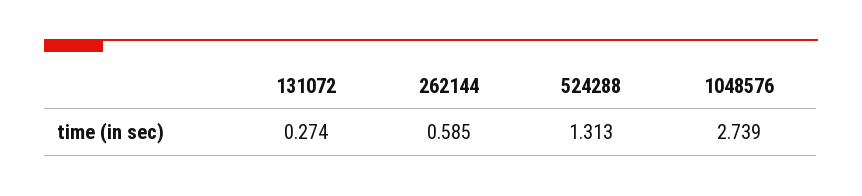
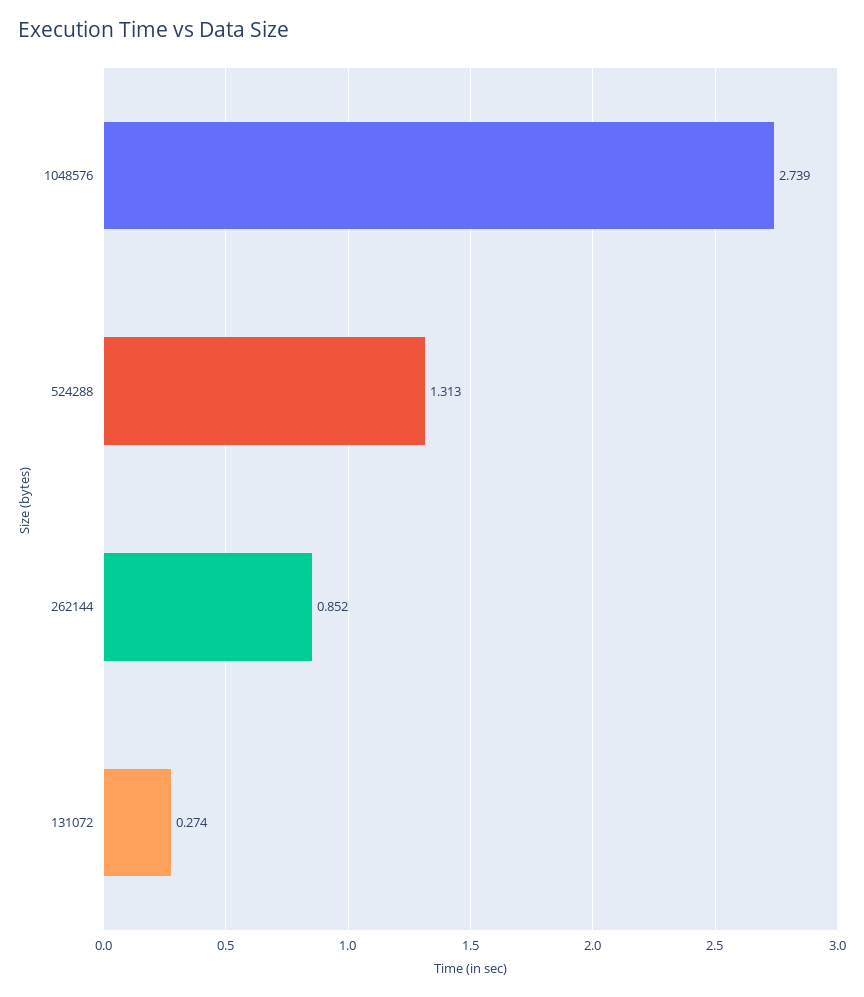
262144: 0.585 -> 0.852

